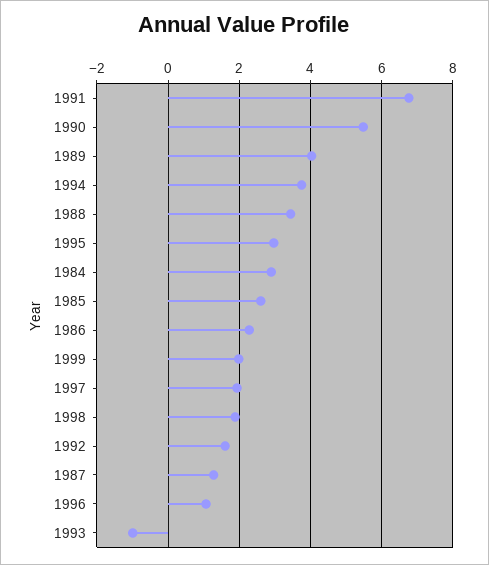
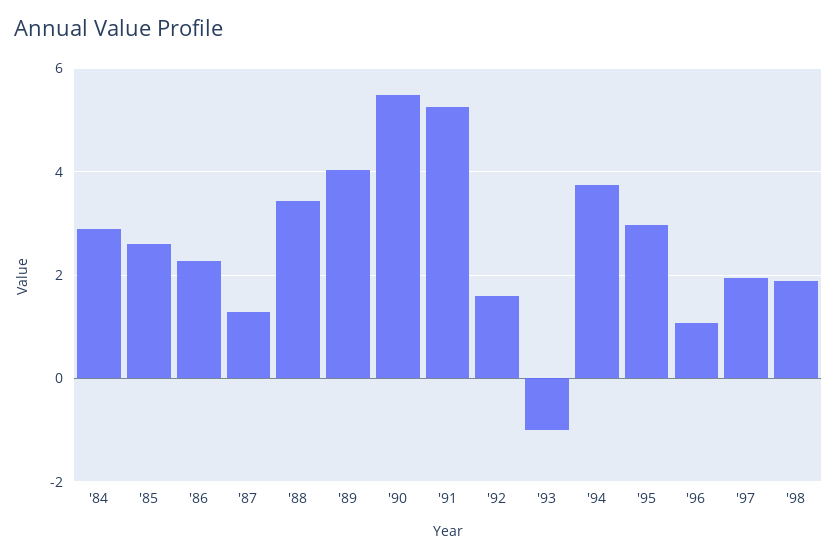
1991: 6.8 -> 5.2
1999: 2 -> none

